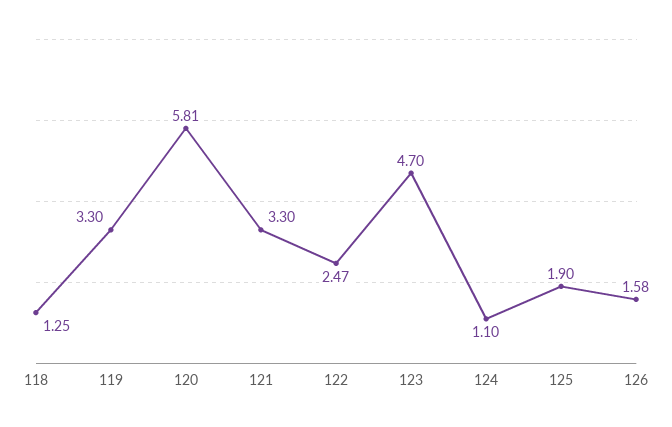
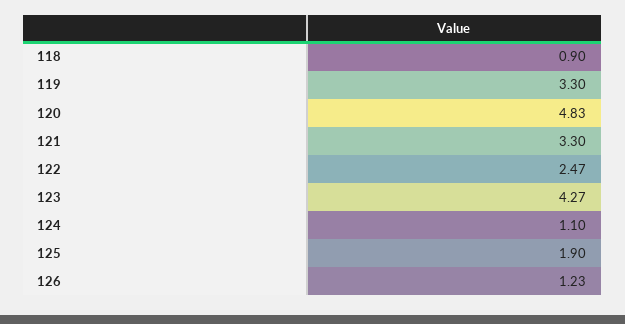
118: 1.25 -> 0.9
120: 5.81 -> 4.83
123: 4.7 -> 4.27
126: 1.58 -> 1.23

